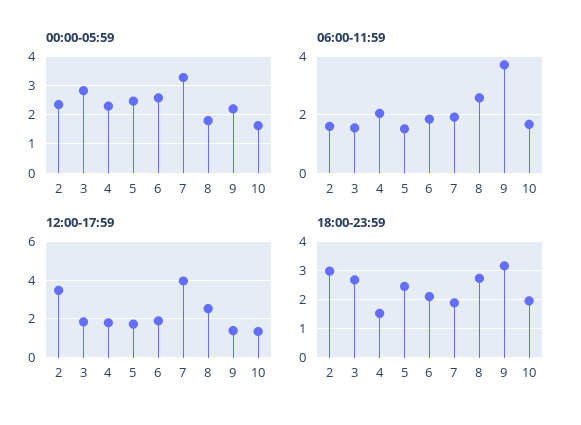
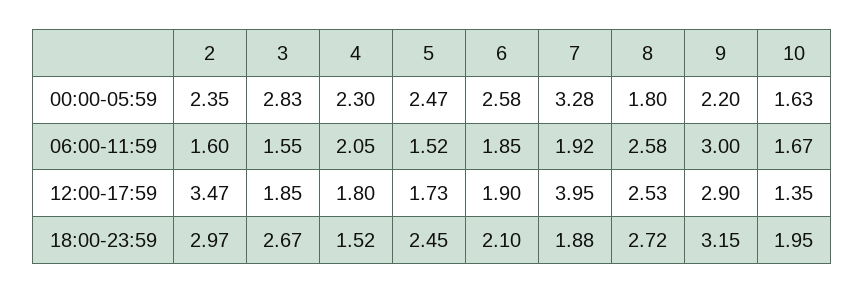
06:00-11:59, 9: 3.75 -> 3
12:00-17:59, 9: 1.5 -> 2.9

